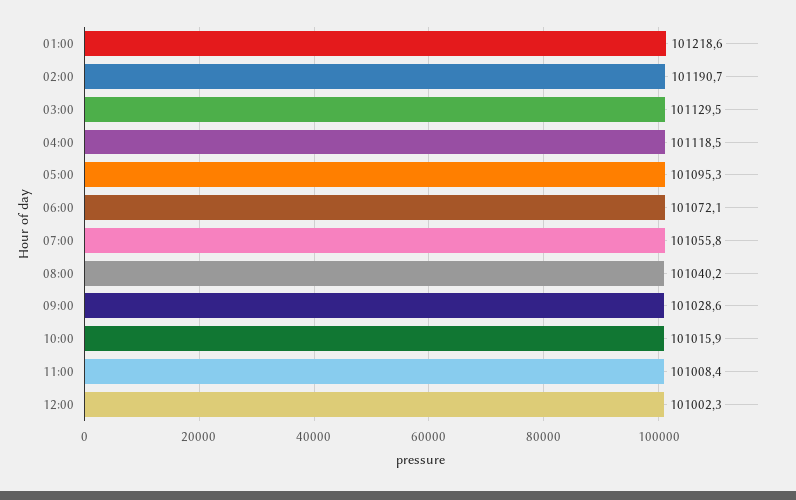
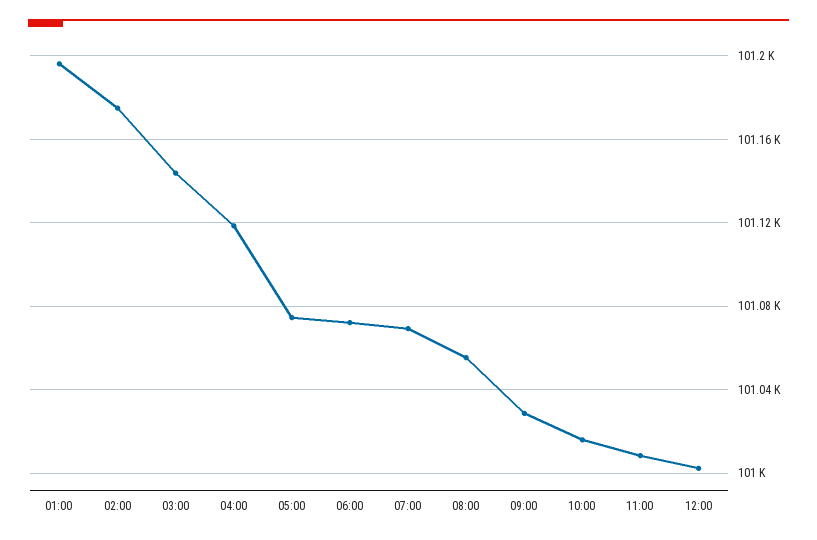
01:00: 101218.6 -> 101195
02:00: 101190.7 -> 101175
03:00: 101129.5 -> 101145
05:00: 101095.3 -> 101075
07:00: 101055.8 -> 101070
08:00: 101040.2 -> 101055

